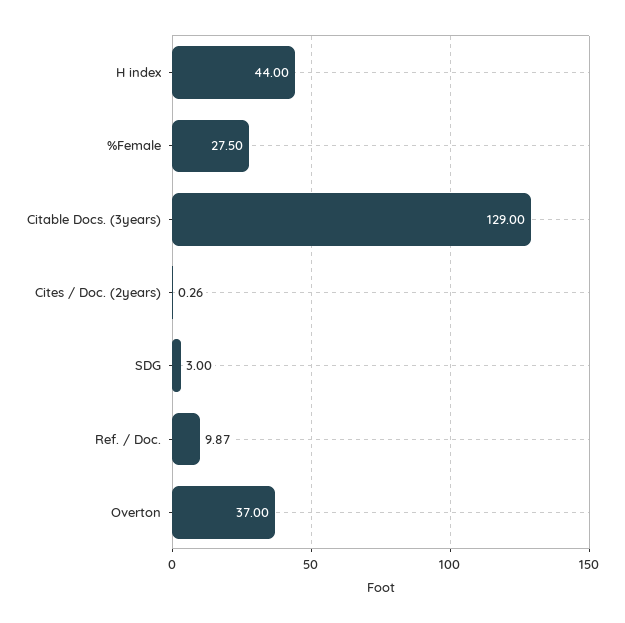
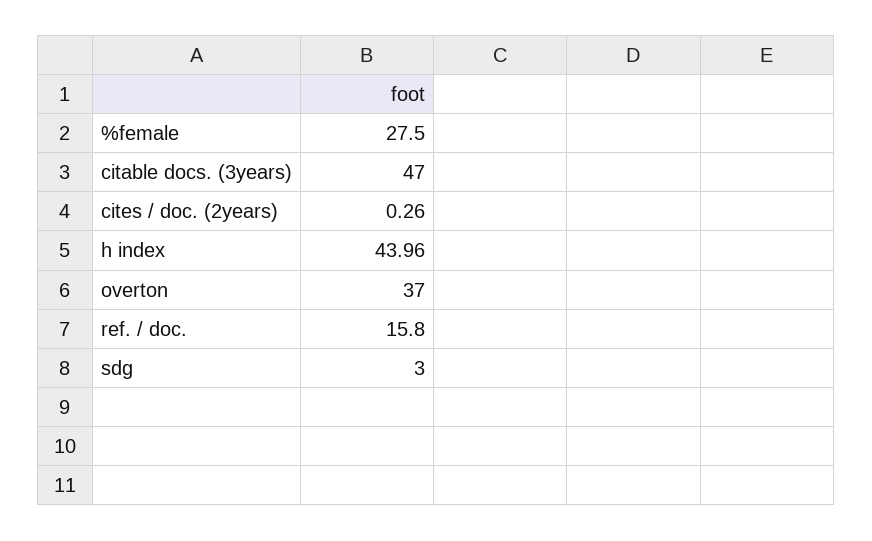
H index: 44 -> 43.96
Citable Docs. (3years): 129 -> 47
Ref. / Doc.: 9.87 -> 15.8

